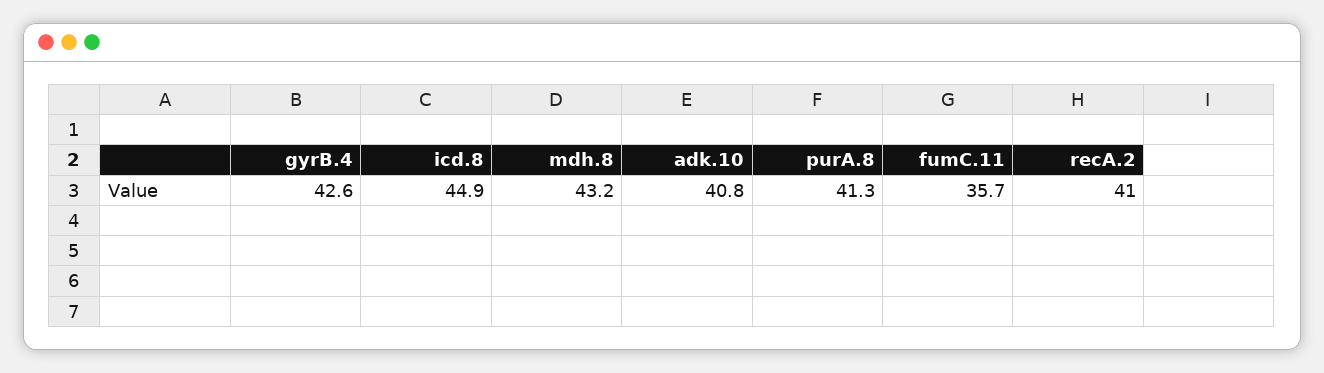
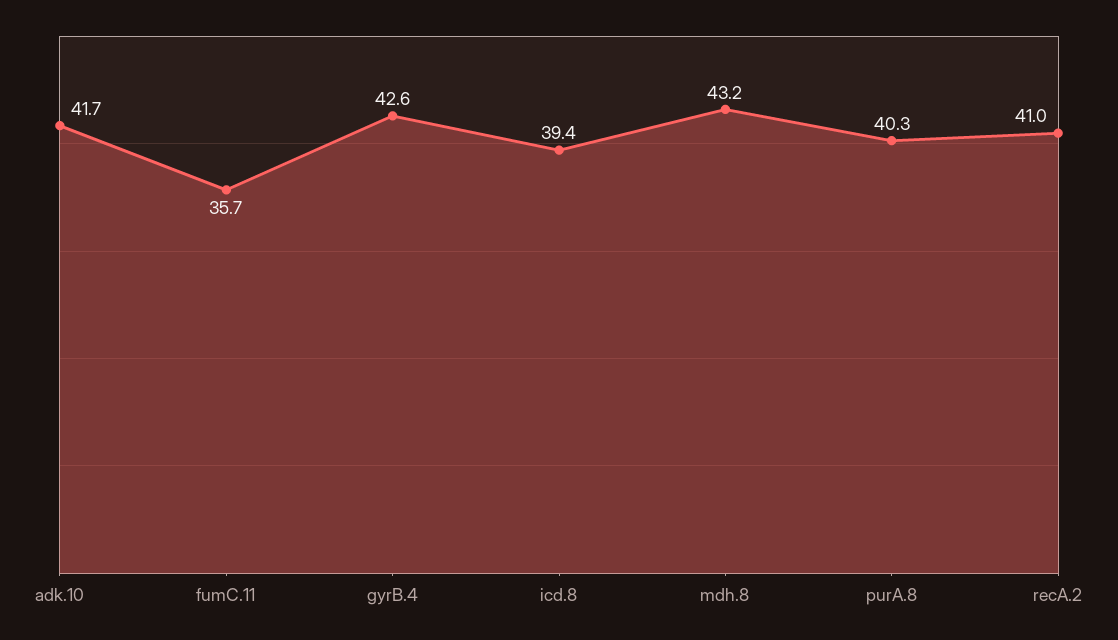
icd.8: 44.9 -> 39.4
adk.10: 40.8 -> 41.7
purA.8: 41.3 -> 40.3

